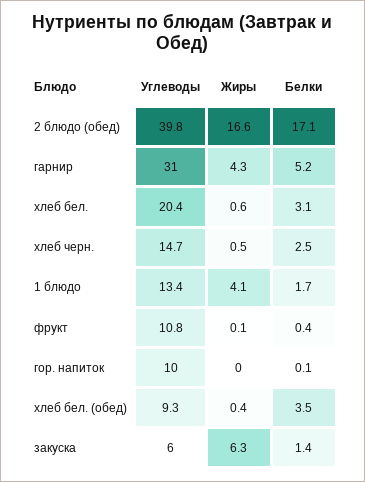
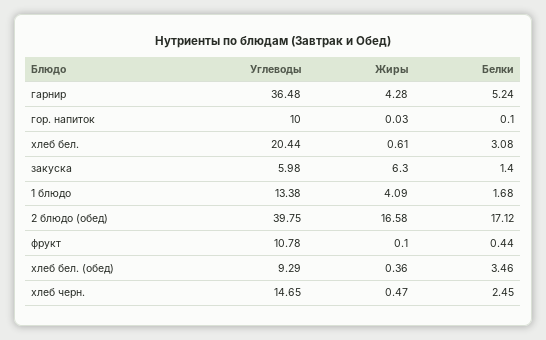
Углеводы, гарнир: 31 -> 36.48

